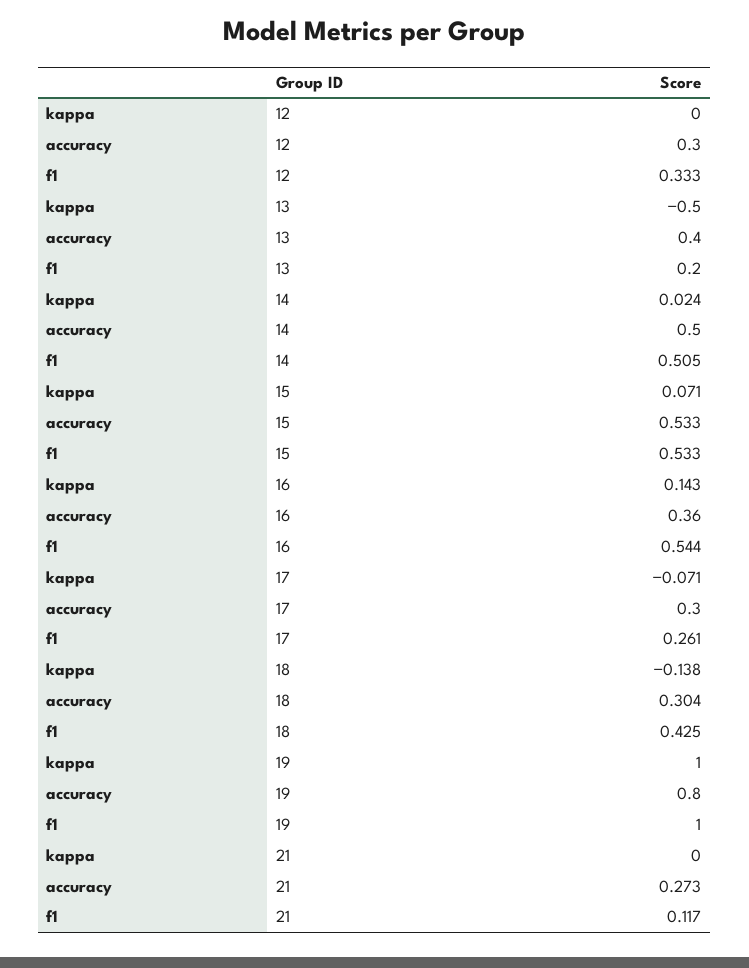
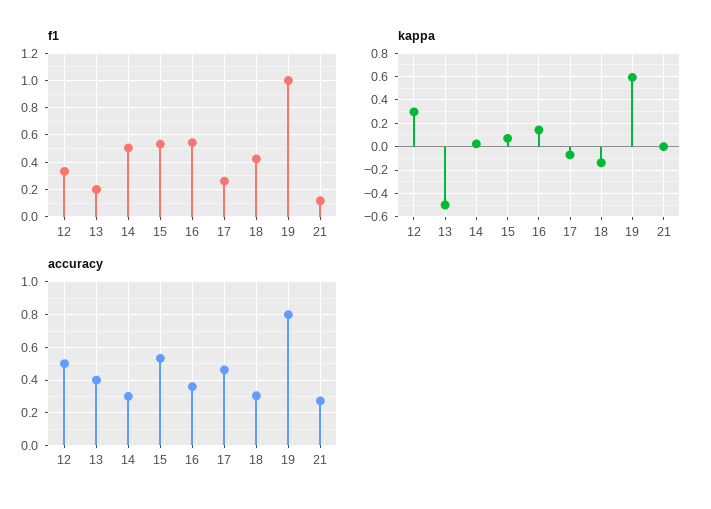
kappa, 12: 0 -> 0.3
accuracy, 12: 0.3 -> 0.5
accuracy, 14: 0.5 -> 0.3
accuracy, 17: 0.3 -> 0.45
kappa, 19: 1 -> 0.6

